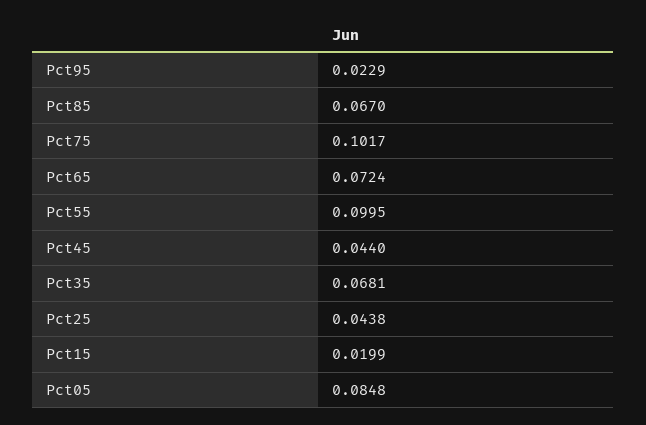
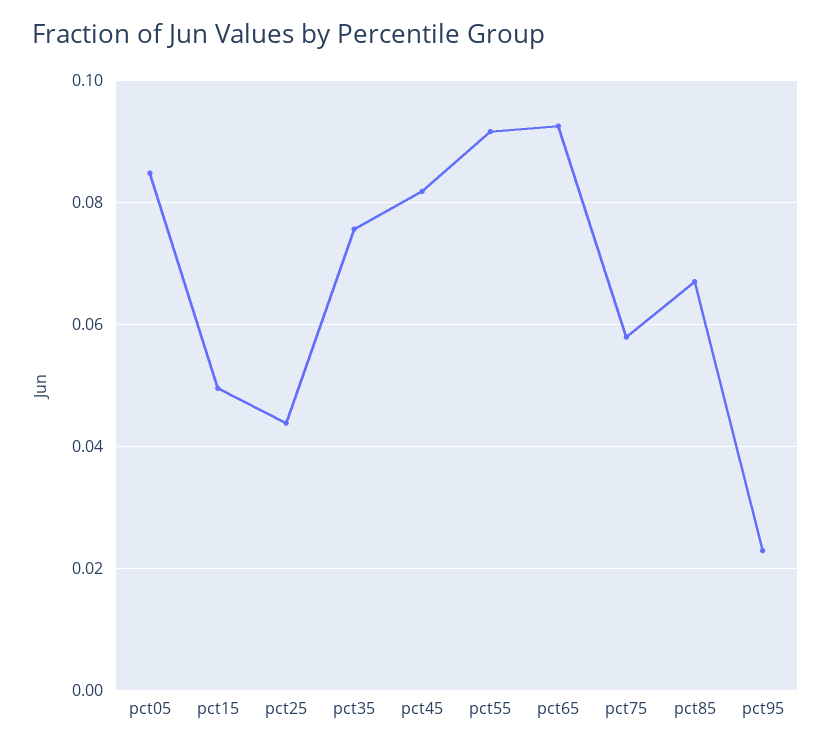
Pct75: 0.1017 -> 0.058
Pct65: 0.0724 -> 0.092
Pct55: 0.0995 -> 0.092
Pct45: 0.044 -> 0.082
Pct35: 0.0681 -> 0.076
Pct15: 0.0199 -> 0.05

